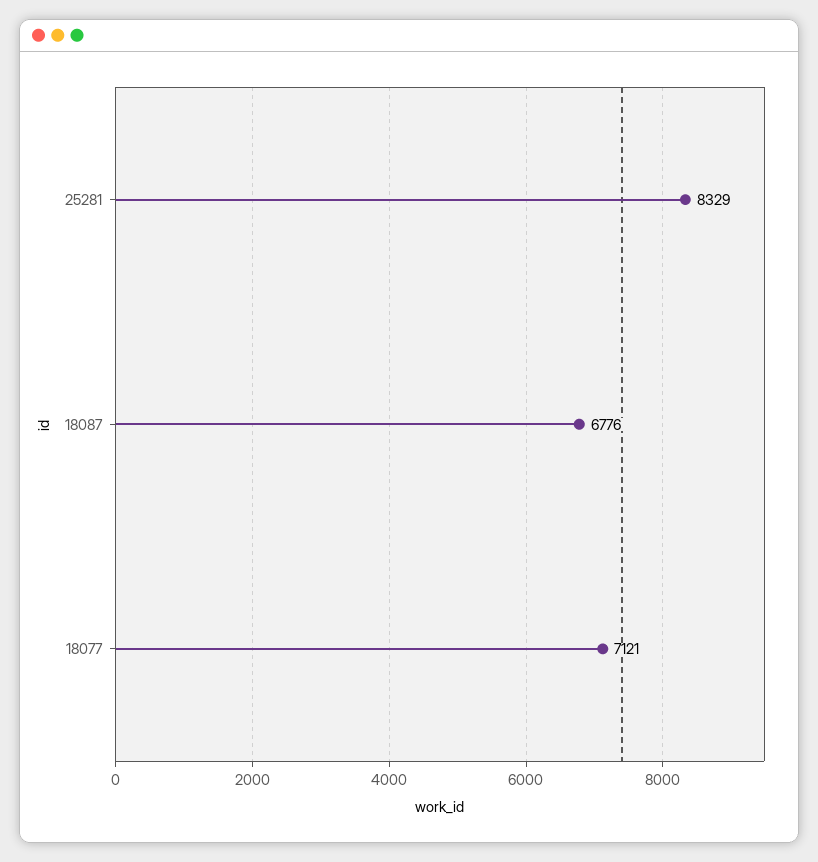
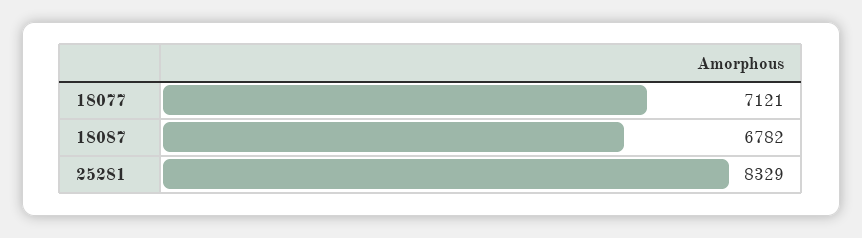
18087: 6776 -> 6782

